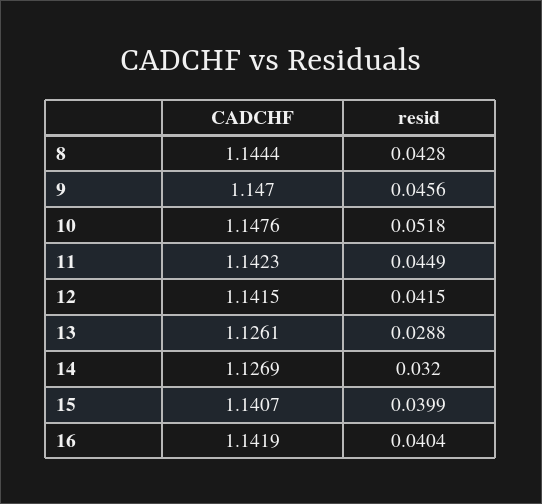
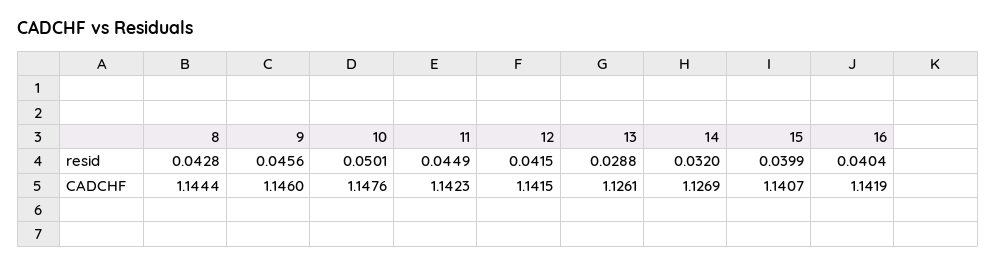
CADCHF, 9: 1.147 -> 1.146
resid, 10: 0.0518 -> 0.0501

